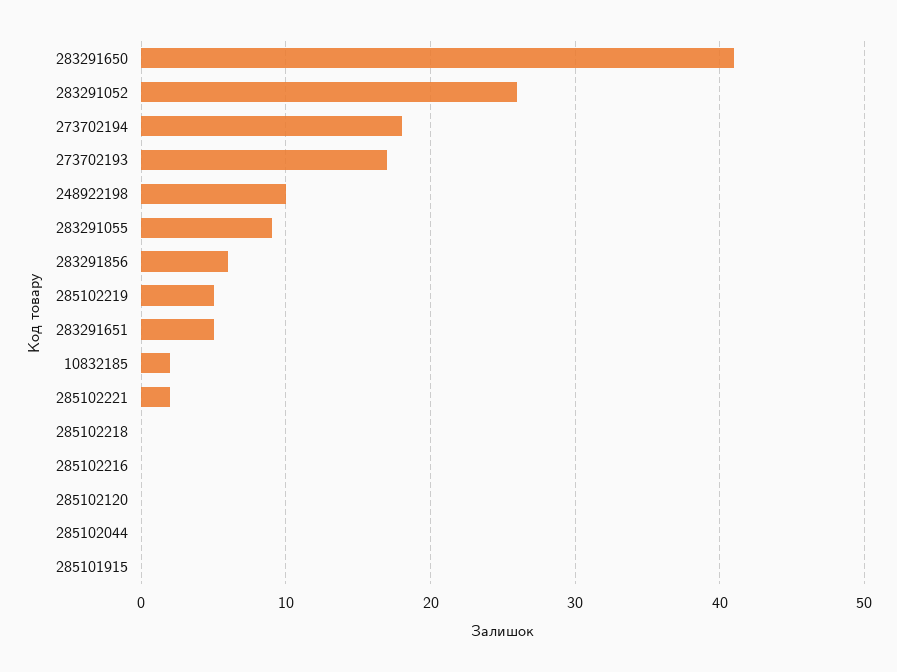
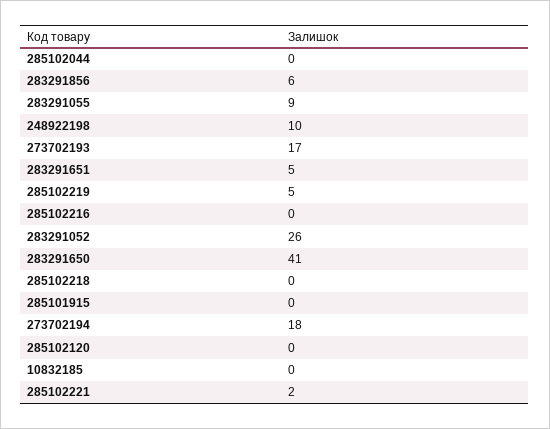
10832185: 2 -> 0

